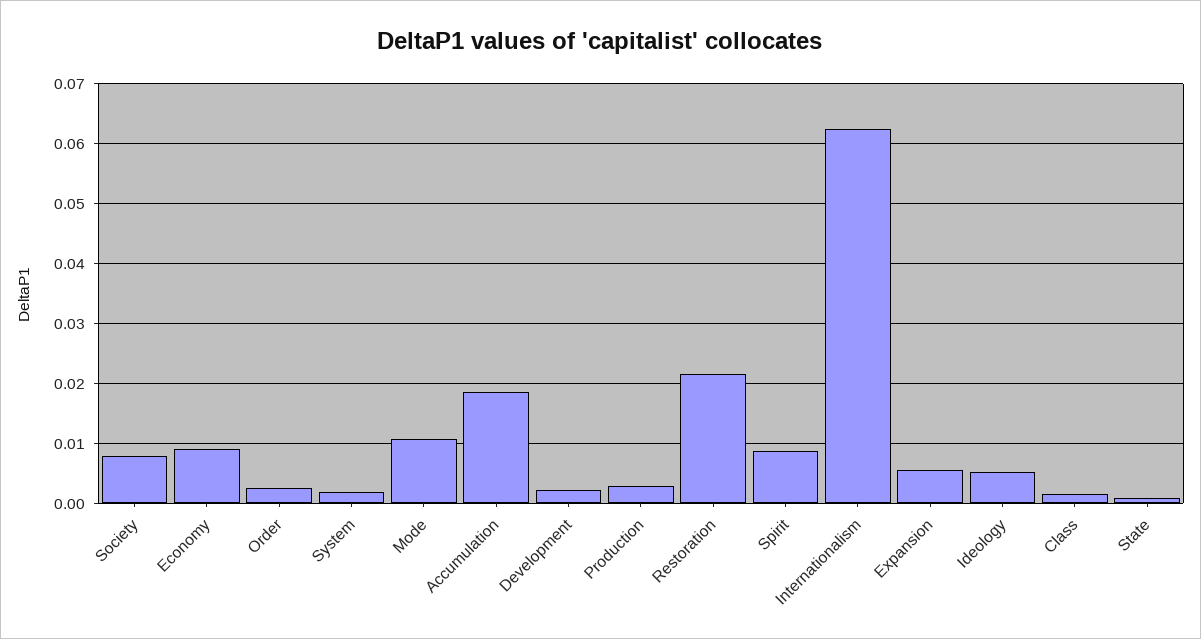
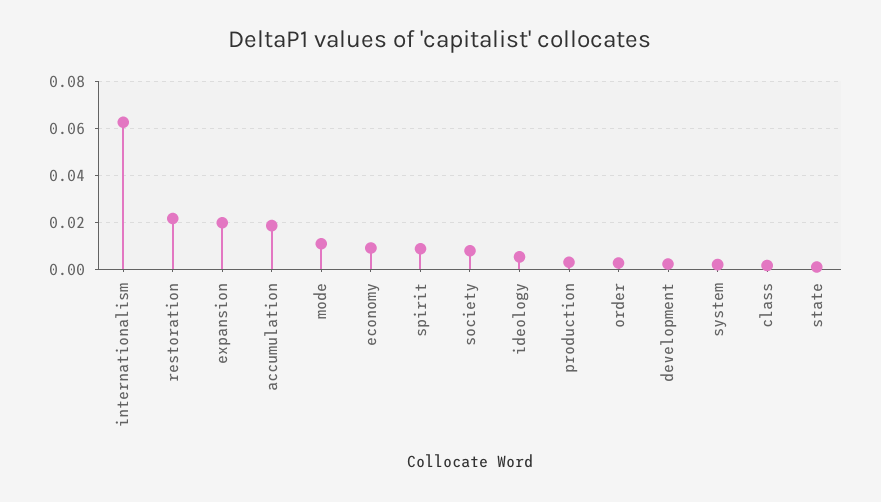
Expansion: 0.006 -> 0.02

